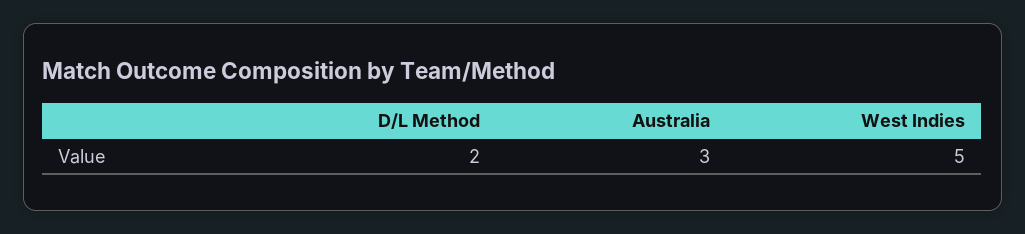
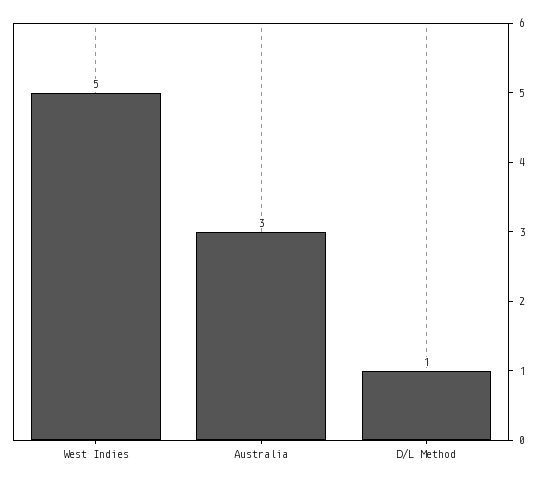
D/L Method: 2 -> 1

